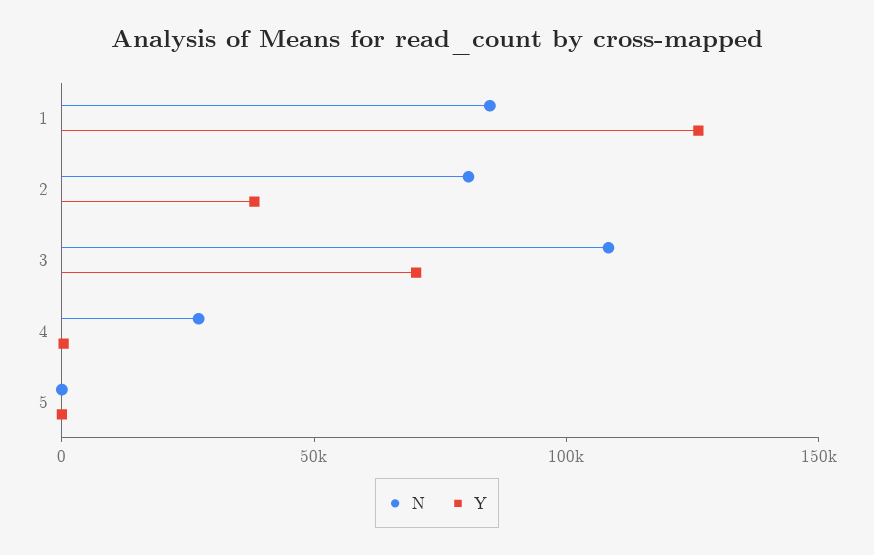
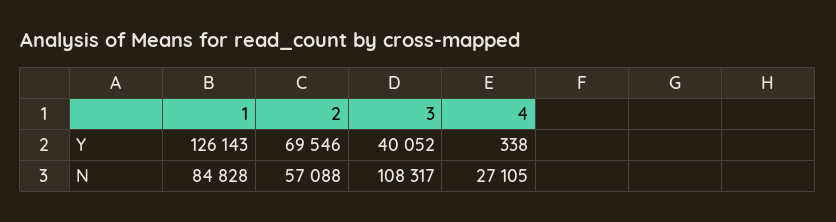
N, 2: 80000 -> 57088
Y, 2: 40000 -> 69546
Y, 3: 70000 -> 40052
N, 5: 0 -> none
Y, 5: 0 -> none

